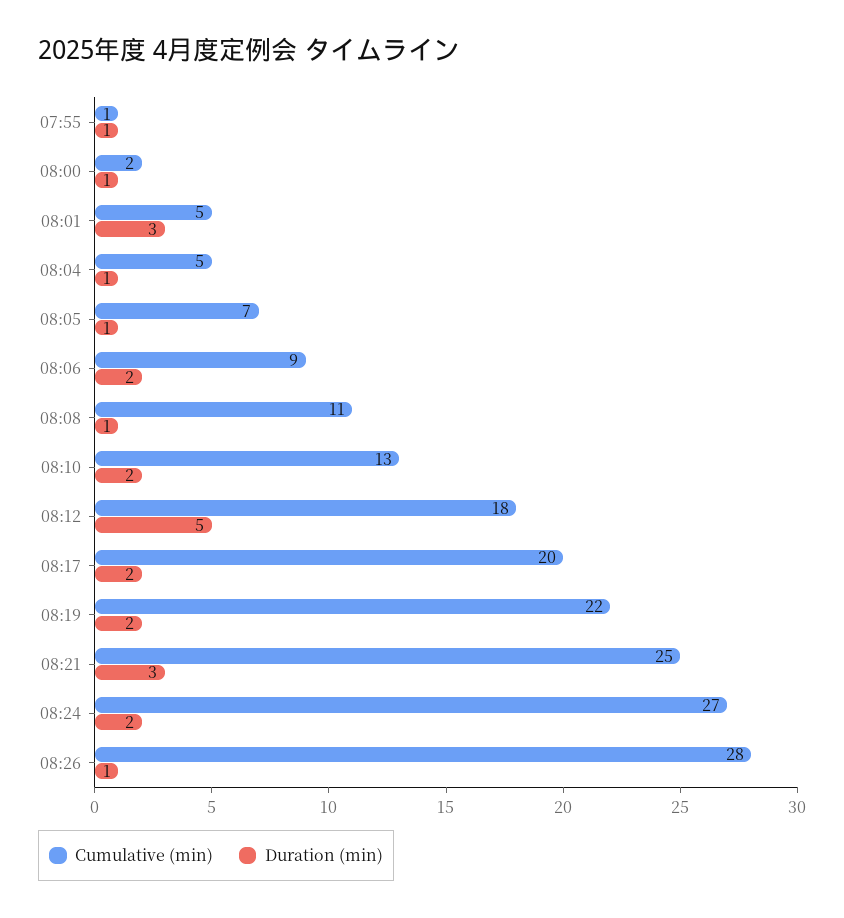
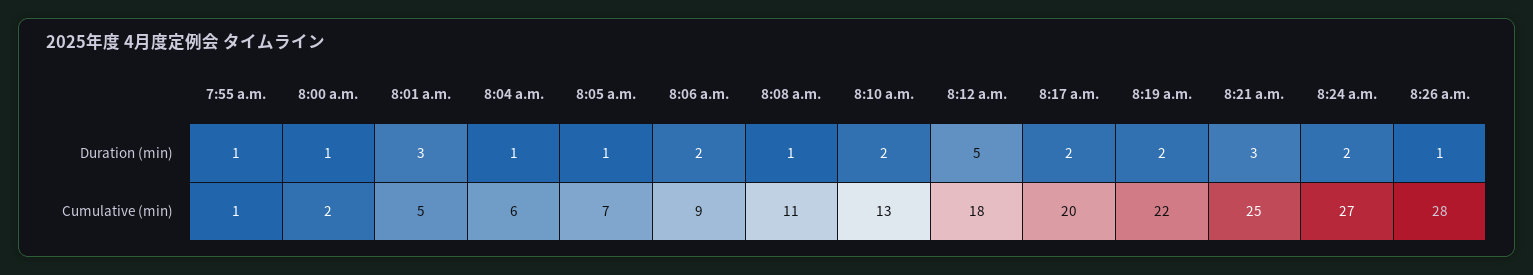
Cumulative (min), 08:04: 5 -> 6

